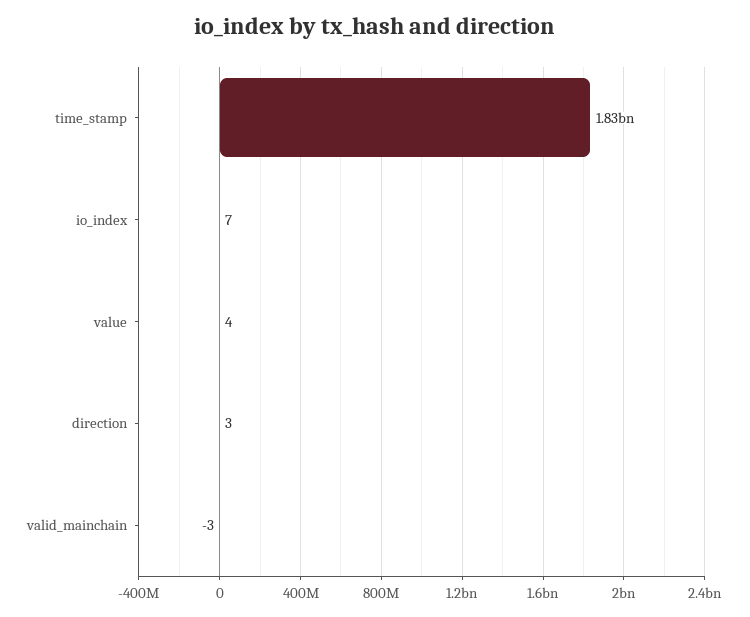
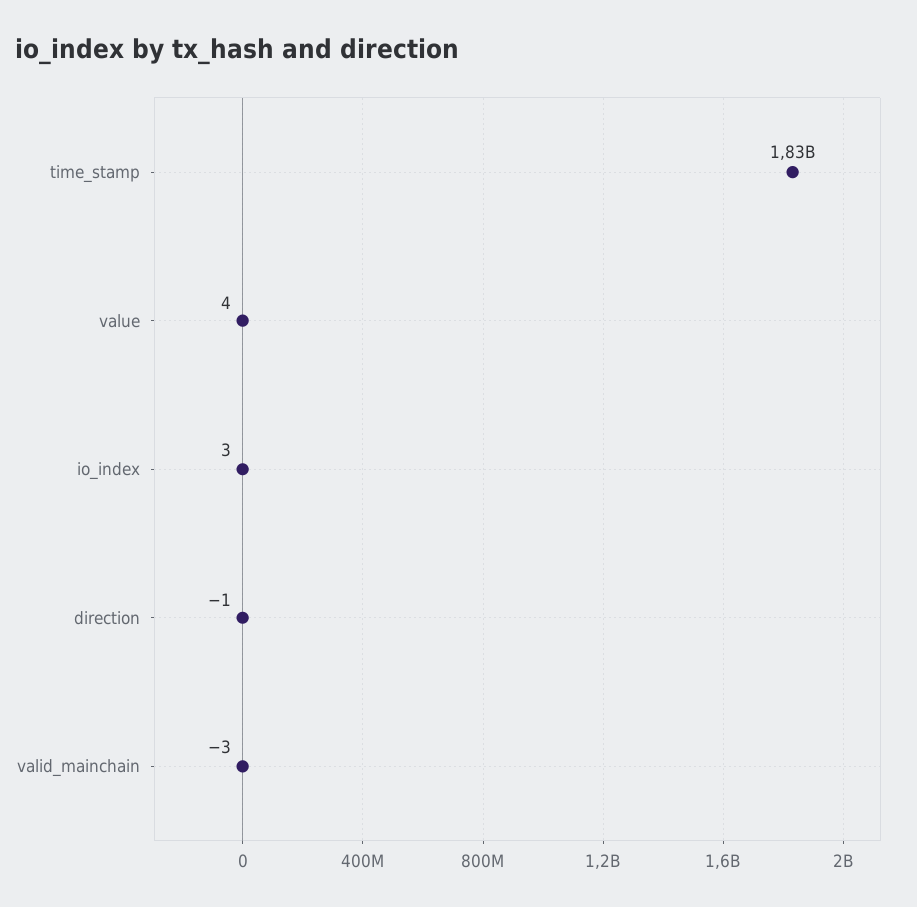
io_index: 7 -> 3
direction: 3 -> -1

